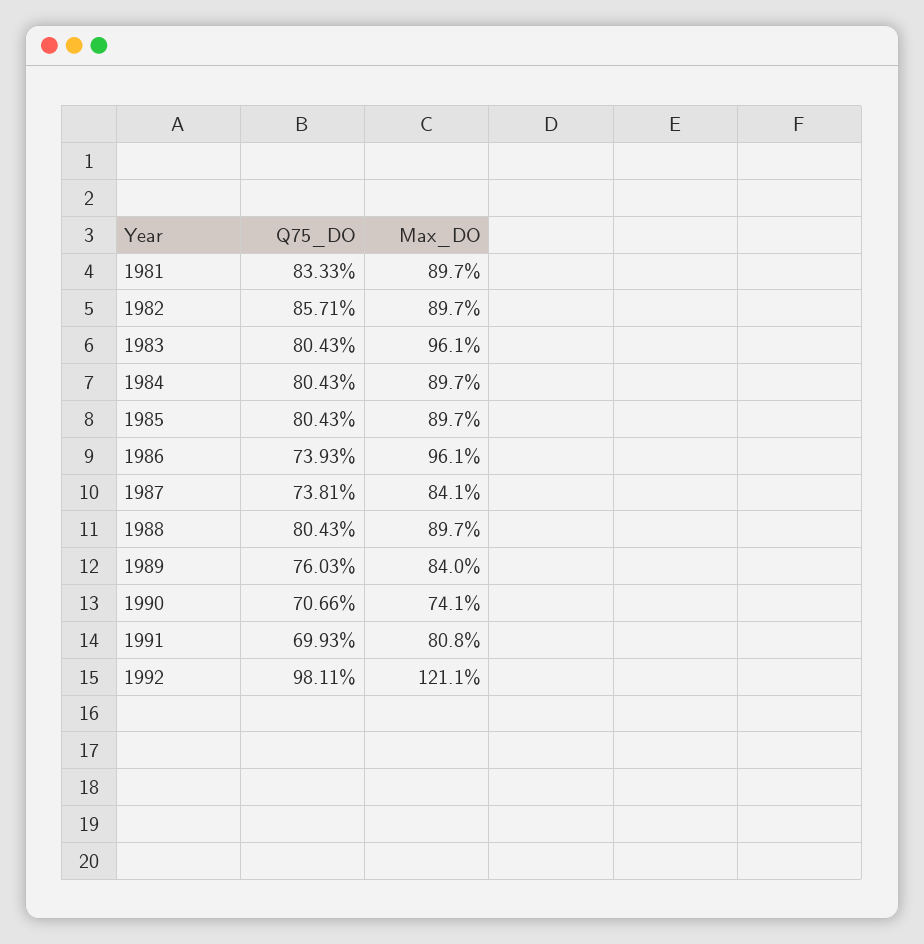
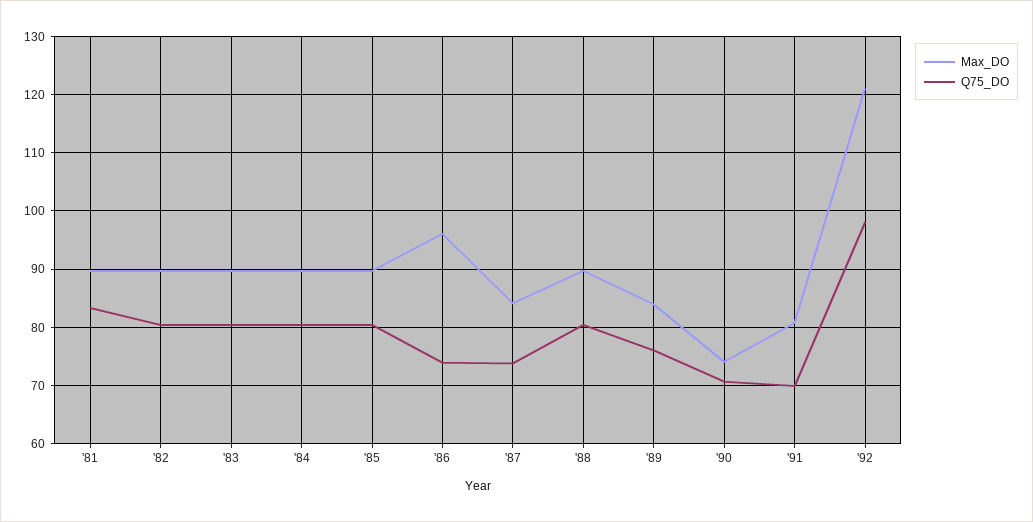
Q75_DO, 1982: 85.71 -> 80
Max_DO, 1983: 96.1 -> 90

